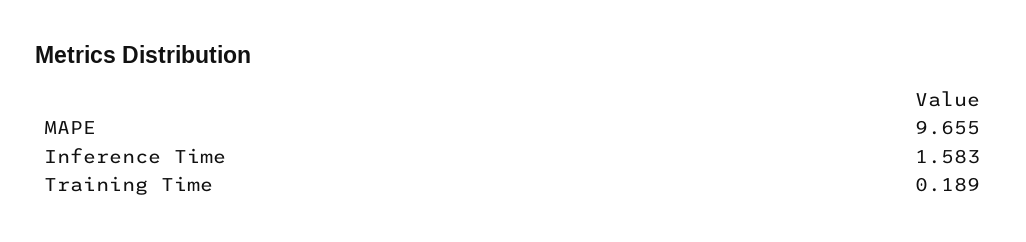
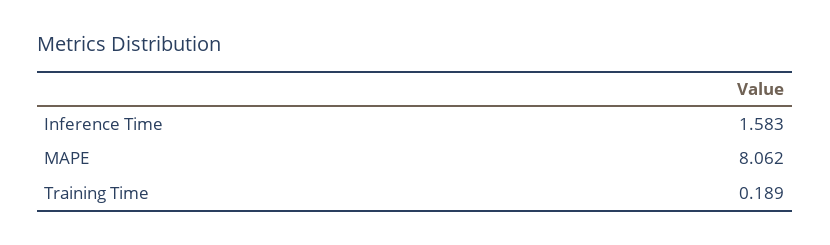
MAPE: 9.655 -> 8.062

